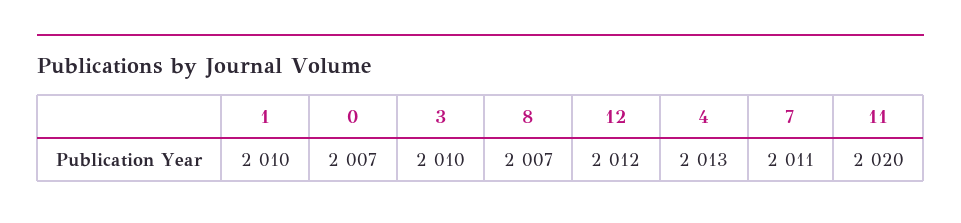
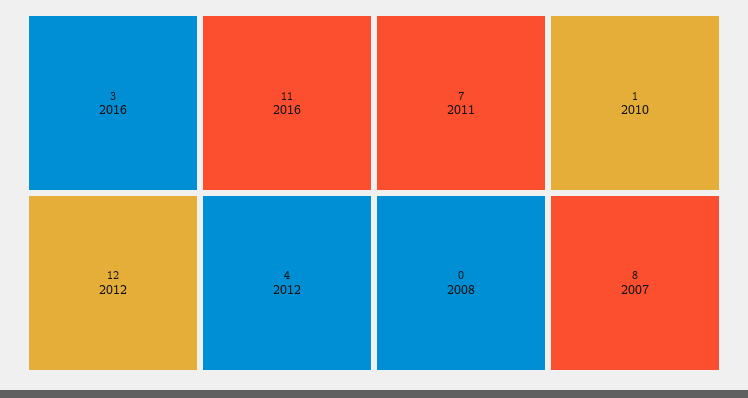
0: 2007 -> 2008
3: 2010 -> 2016
4: 2013 -> 2012
11: 2020 -> 2016

